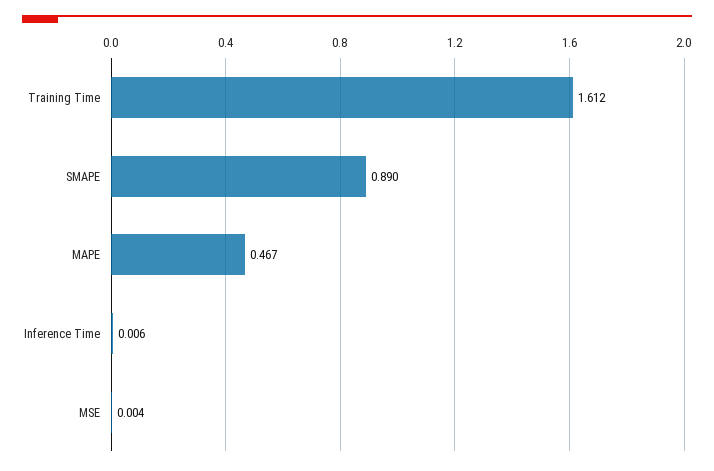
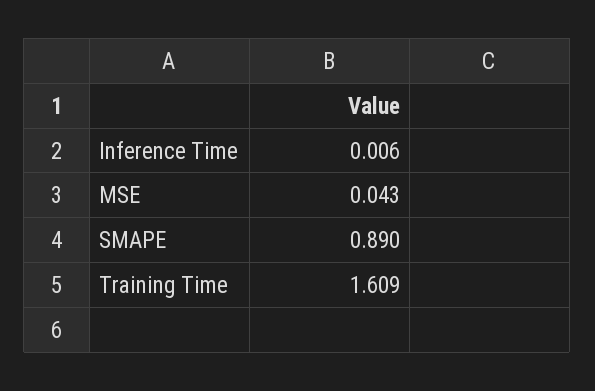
Training Time: 1.612 -> 1.609
MAPE: 0.467 -> none
MSE: 0.004 -> 0.043

